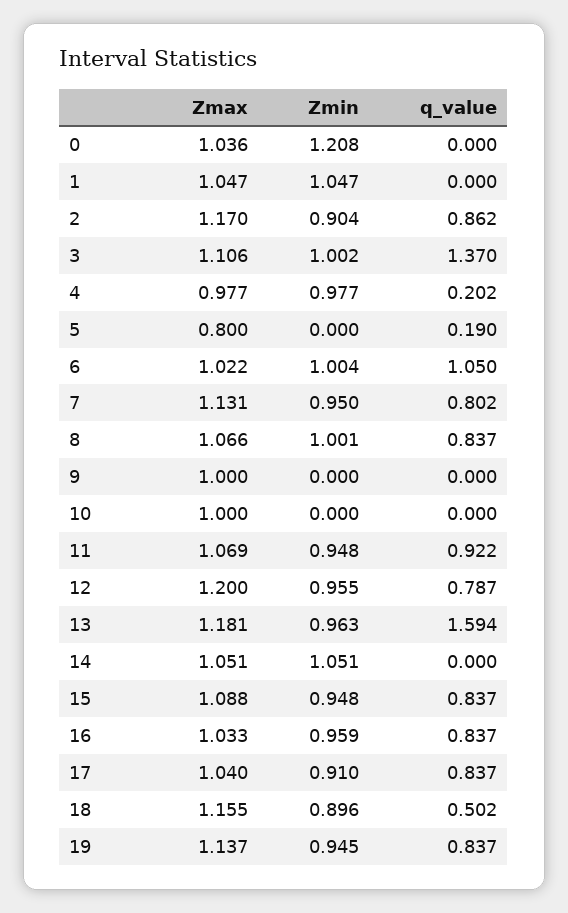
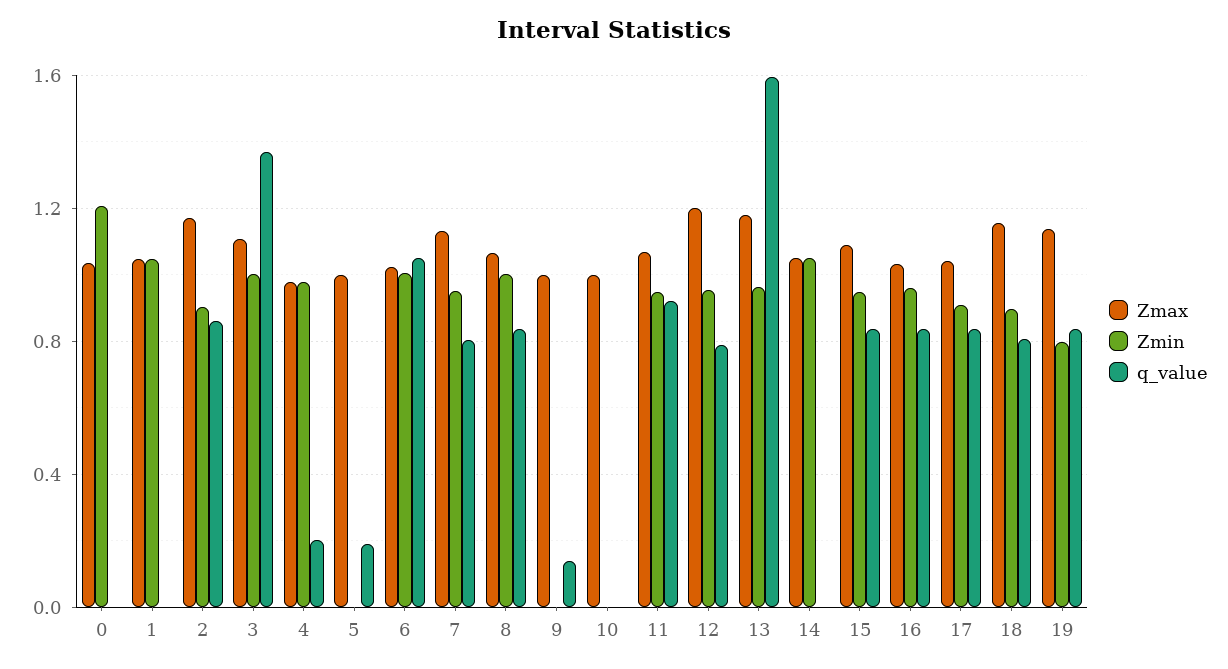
Zmax, 5: 0.8 -> 1
q_value, 9: 0 -> 0.15
q_value, 18: 0.502 -> 0.8
Zmin, 19: 0.945 -> 0.8

